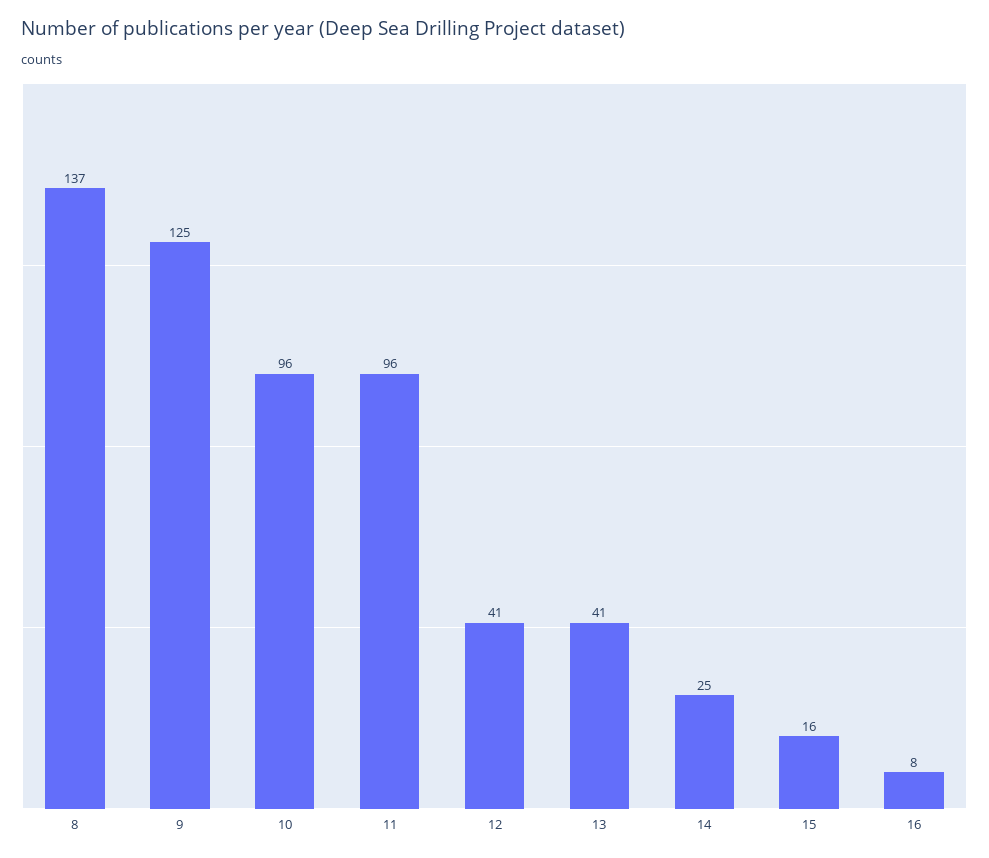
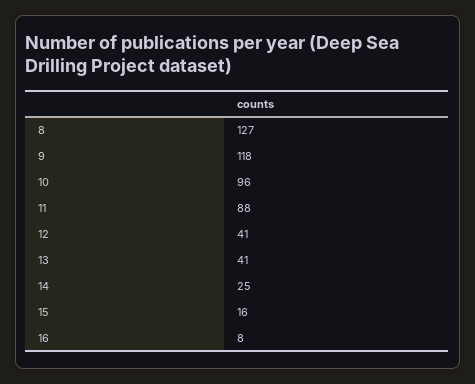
8: 137 -> 127
9: 125 -> 118
11: 96 -> 88

